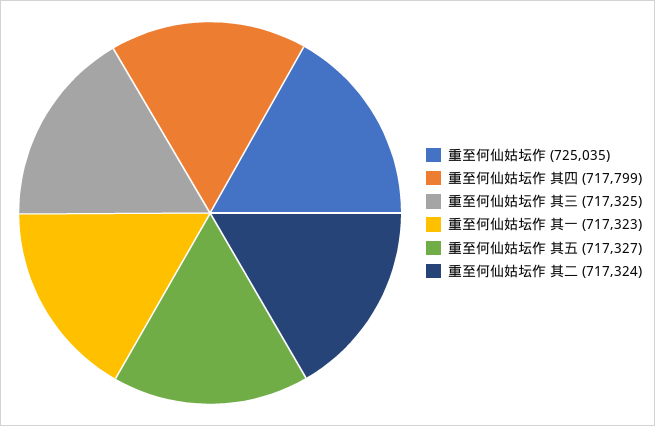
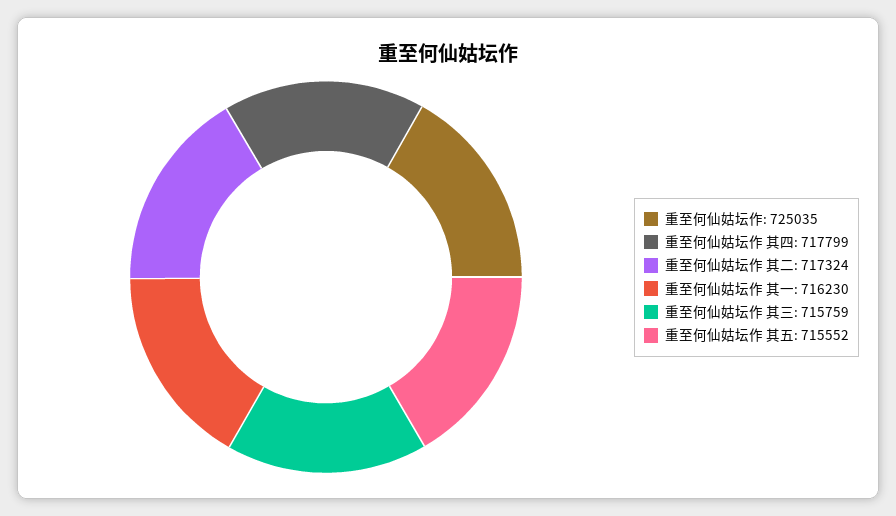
重至何仙姑坛作 其三: 717325 -> 715759
重至何仙姑坛作 其一: 717323 -> 716230
重至何仙姑坛作 其五: 717327 -> 715552

